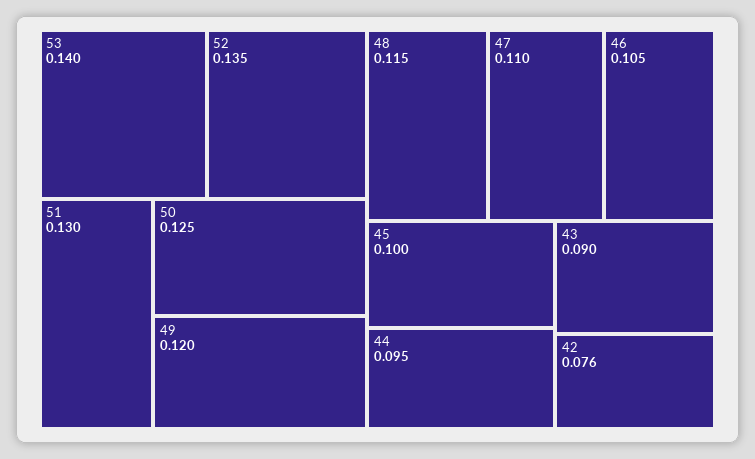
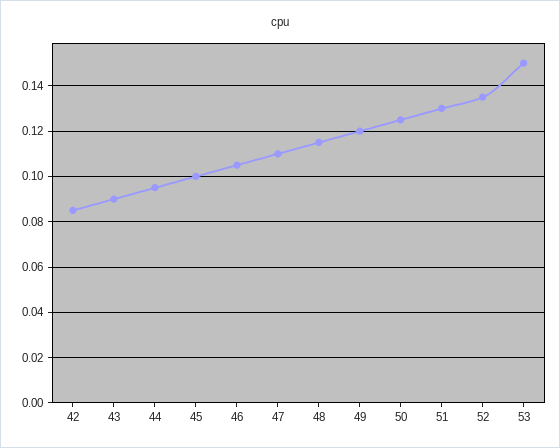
53: 0.14 -> 0.15
42: 0.076 -> 0.085

